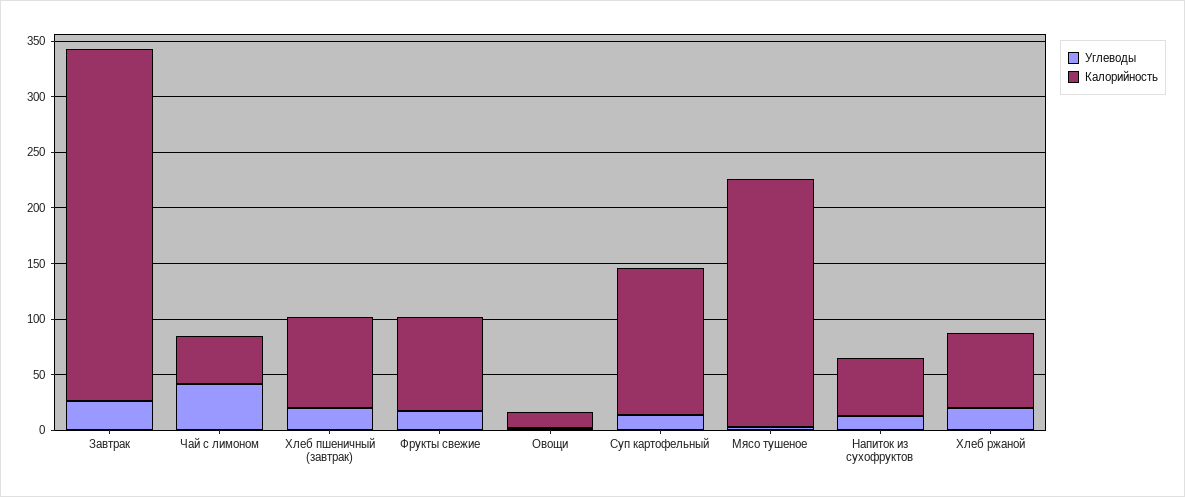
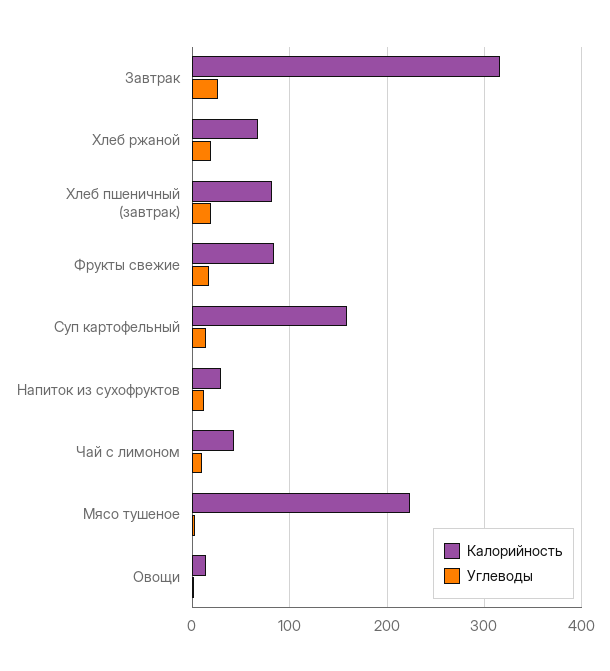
Углеводы, Чай с лимоном: 40 -> 10
Калорийность, Суп картофельный: 130 -> 160
Калорийность, Напиток из сухофруктов: 50 -> 30

